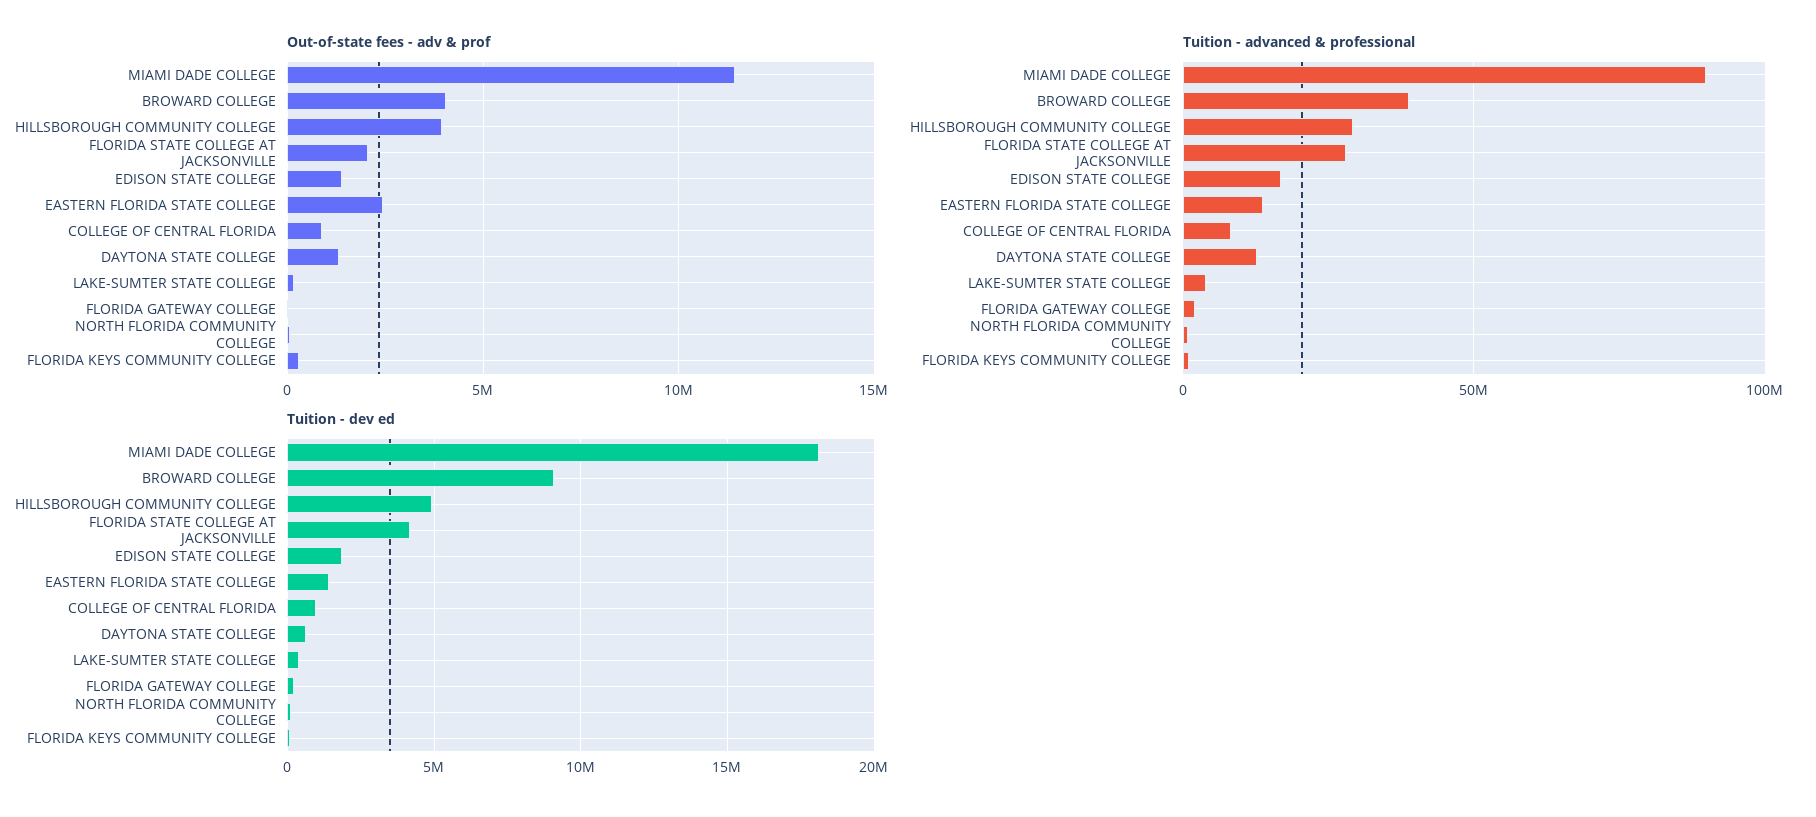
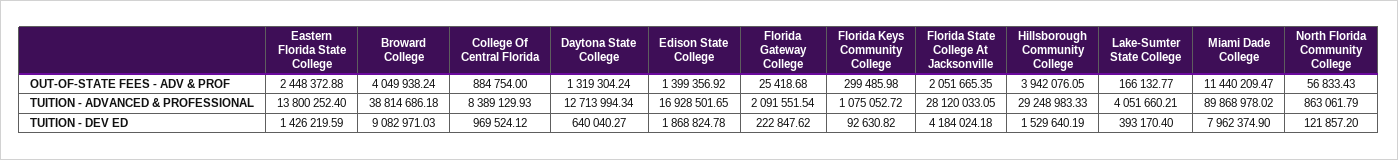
Tuition - dev ed, MIAMI DADE COLLEGE: 18000000 -> 7962374.9
Tuition - dev ed, HILLSBOROUGH COMMUNITY COLLEGE: 5000000 -> 1529640.19

